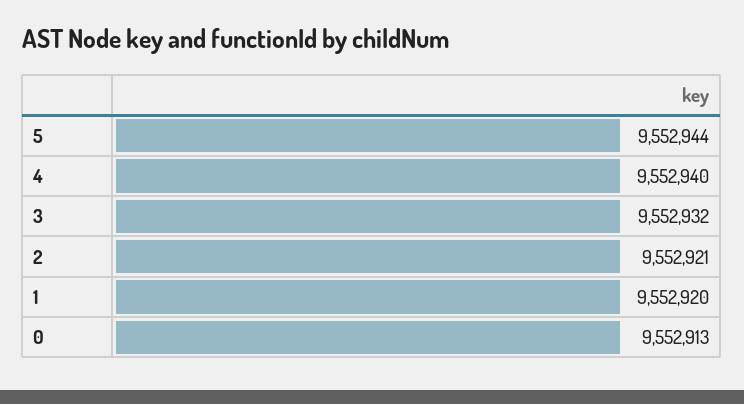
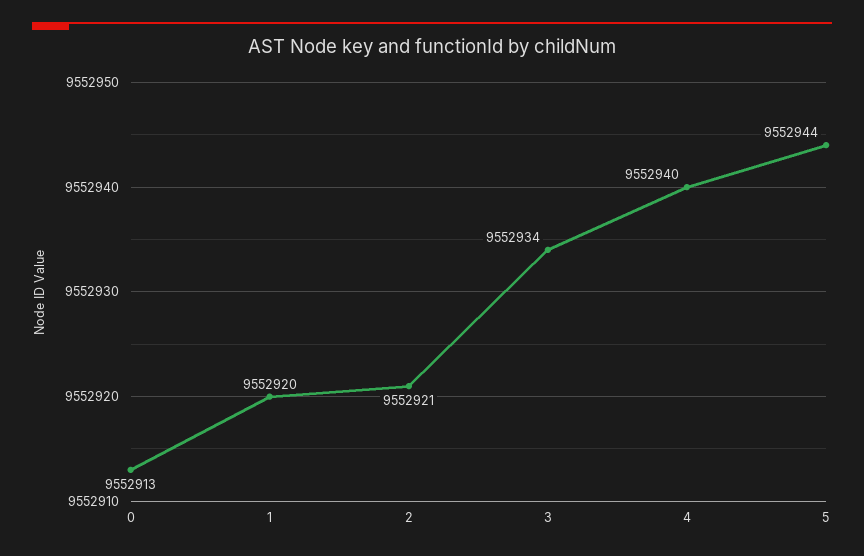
3: 9552932 -> 9552934

